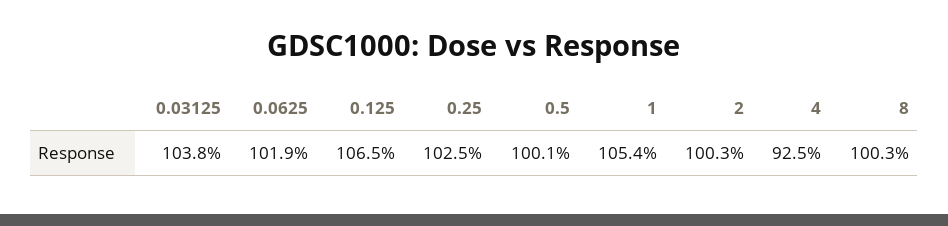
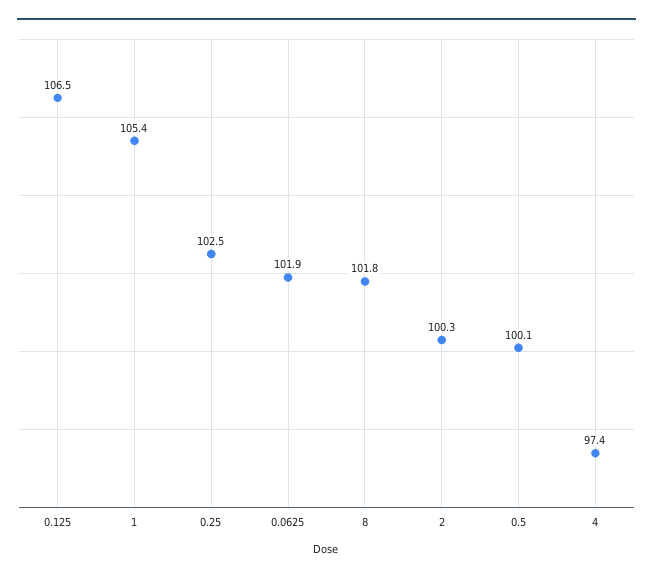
0.03125: 103.8 -> none
4: 92.5 -> 97.4
8: 100.3 -> 101.8

